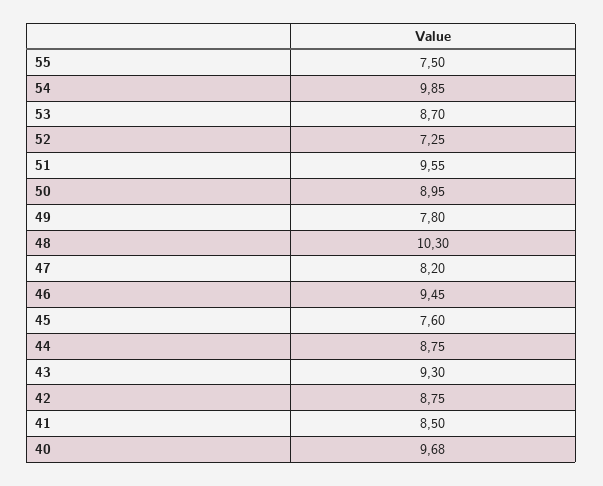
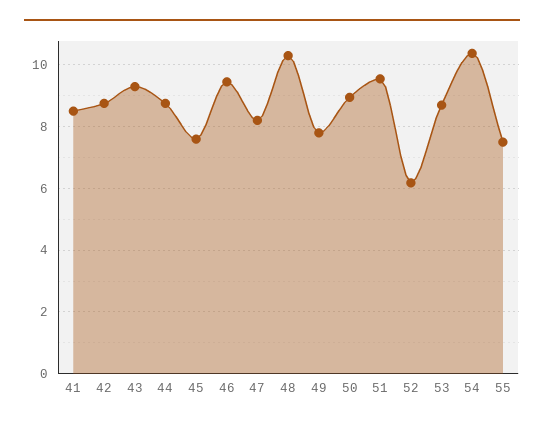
54: 9.85 -> 10.4
52: 7.25 -> 6.2
40: 9.68 -> none

